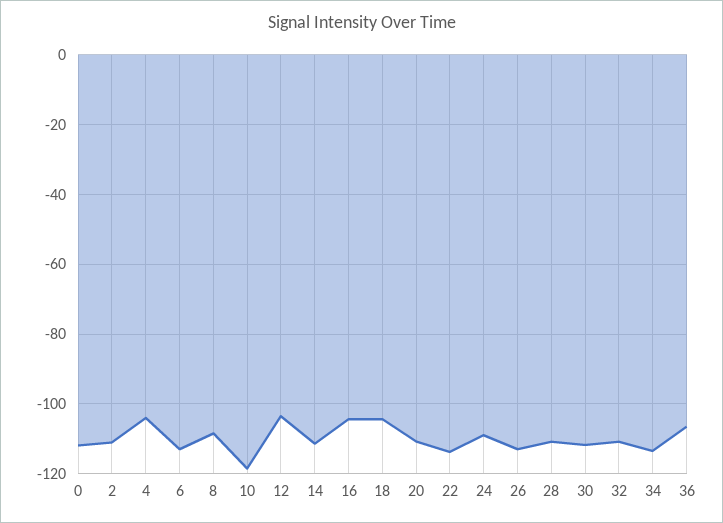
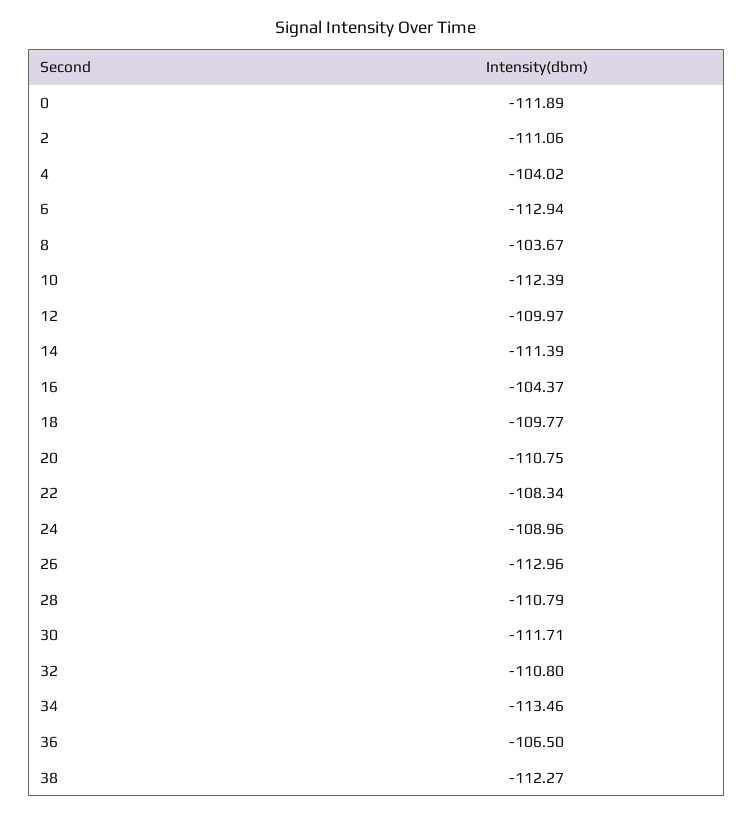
8: -108 -> -103.67
10: -118 -> -112.39
12: -104 -> -109.97
18: -104 -> -109.77
22: -114 -> -108.34
38: none -> -112.27

